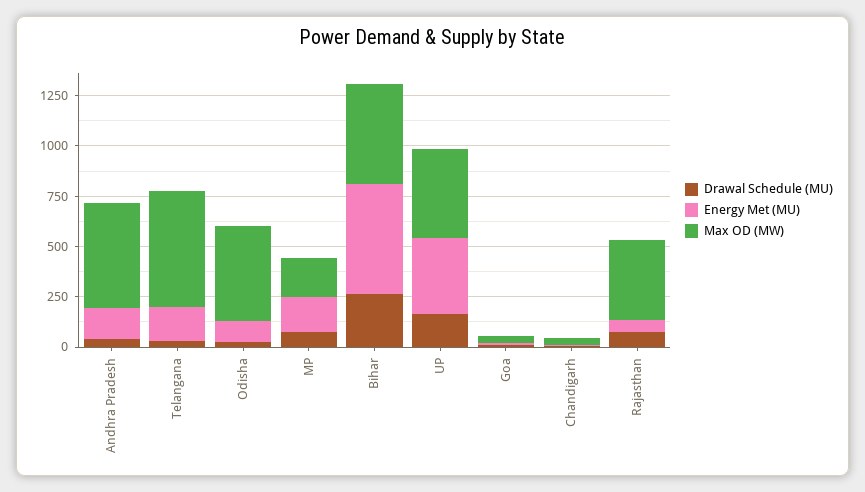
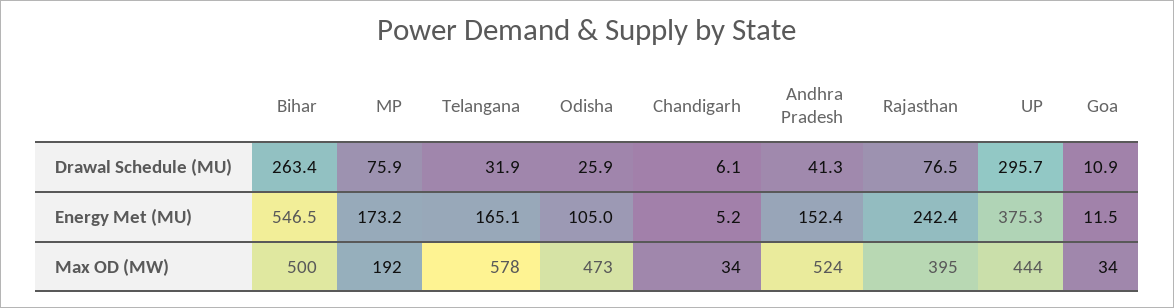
Drawal Schedule (MU), UP: 150 -> 295.7
Energy Met (MU), Rajasthan: 50 -> 242.4

